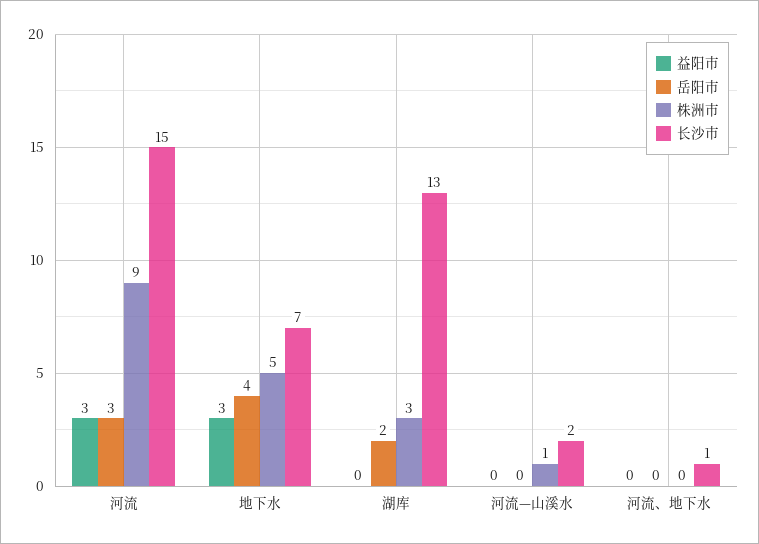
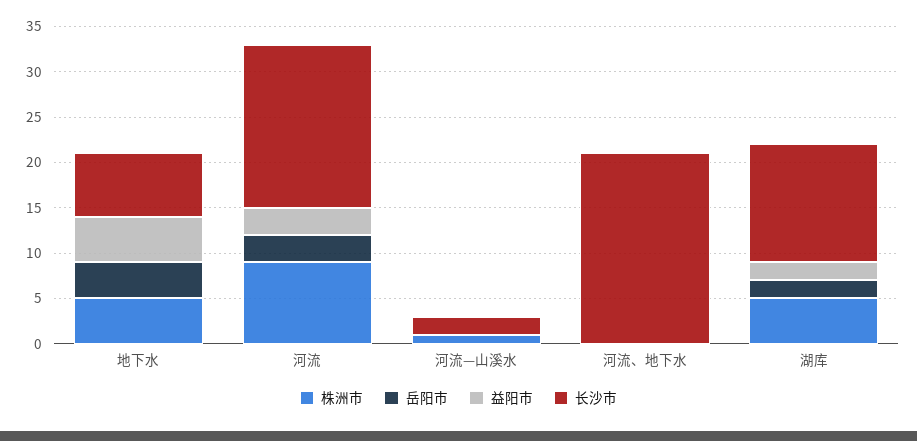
长沙市, 河流: 15 -> 18
益阳市, 地下水: 3 -> 5
益阳市, 湖库: 0 -> 2
株洲市, 湖库: 3 -> 5
长沙市, 河流、地下水: 1 -> 21

